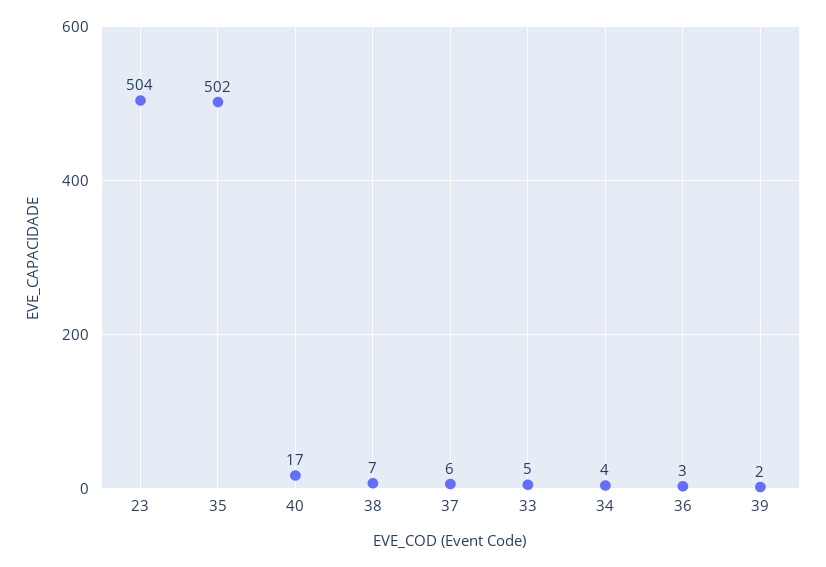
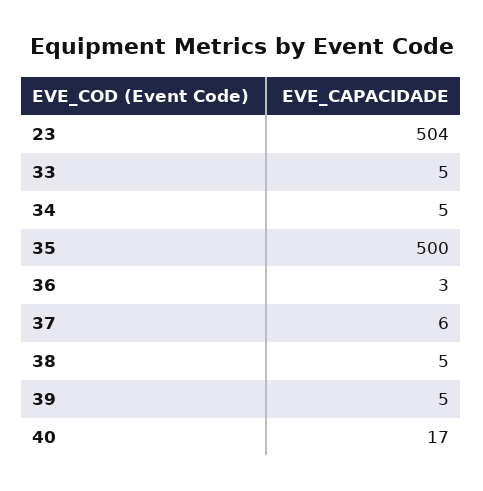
35: 502 -> 500
38: 7 -> 5
34: 4 -> 5
39: 2 -> 5

